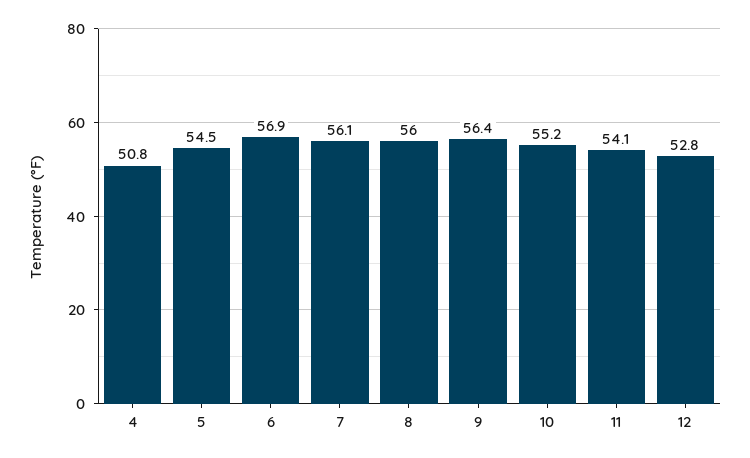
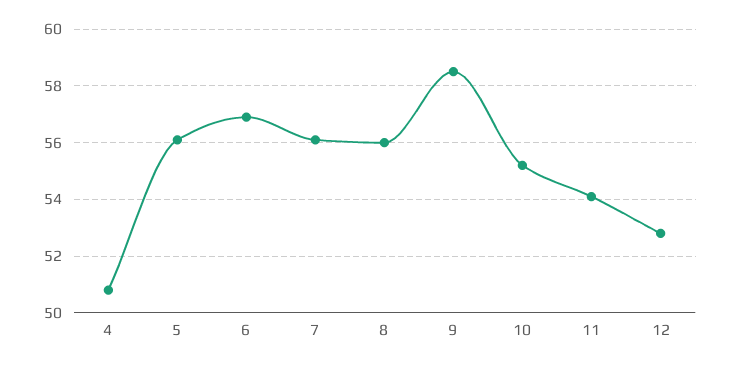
5: 54.5 -> 56
9: 56.4 -> 58.5

